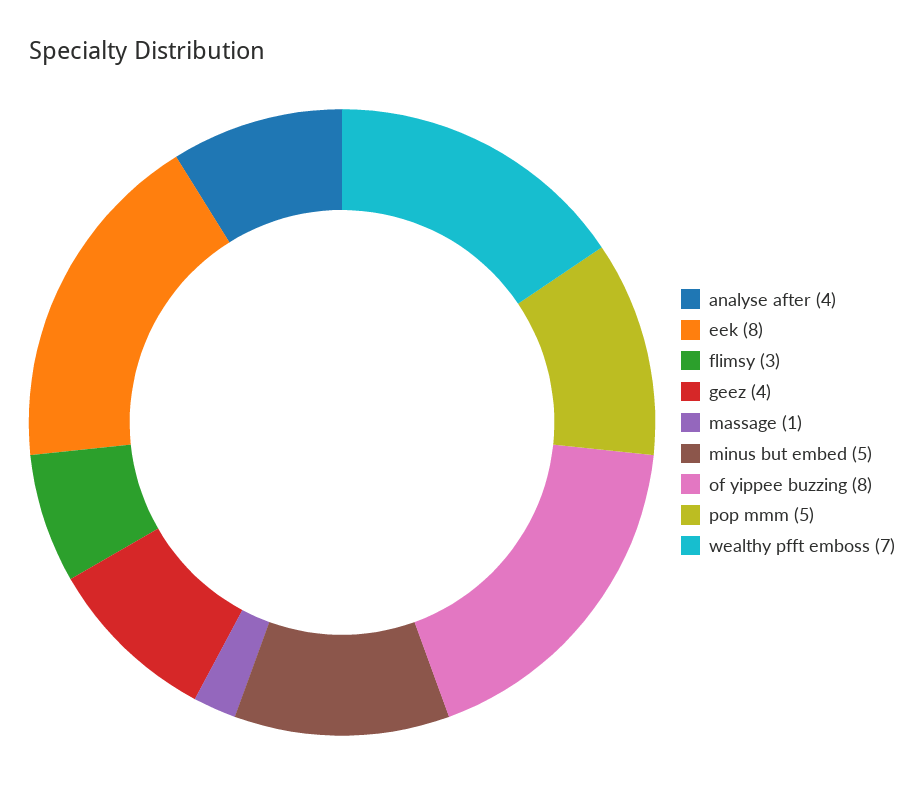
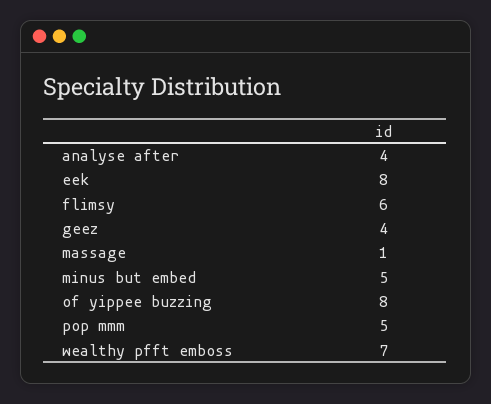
flimsy: 3 -> 6

